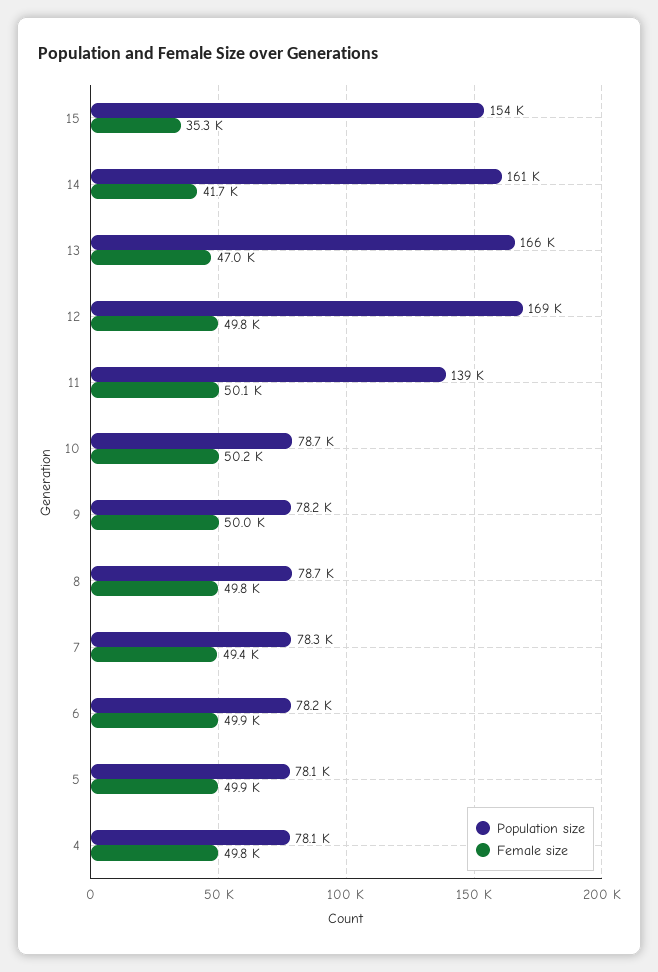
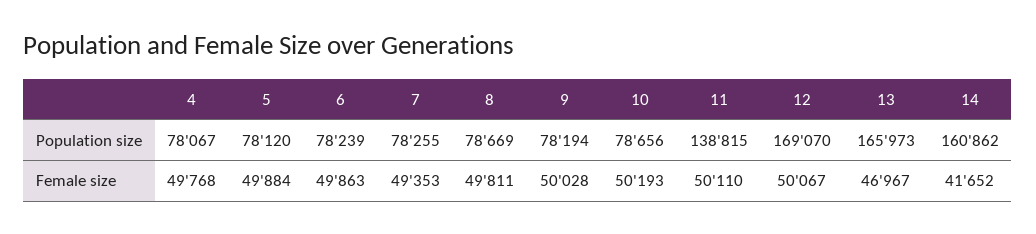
Population size, 15: 154000 -> none
Female size, 15: 35300 -> none
Female size, 12: 49800 -> 50067

